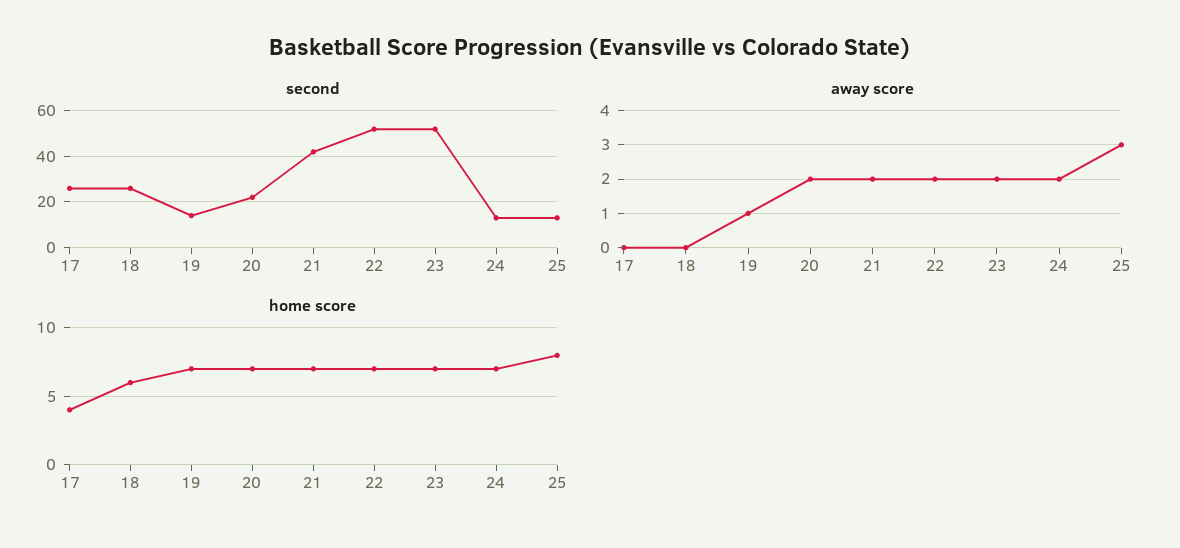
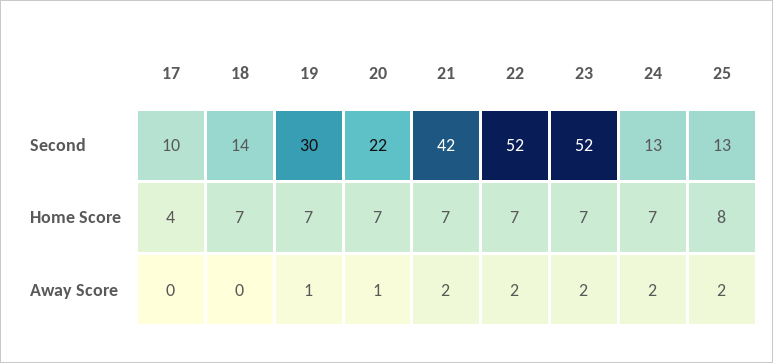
second, 17: 25 -> 10
second, 18: 25 -> 14
second, 19: 15 -> 30
away score, 20: 2 -> 1
away score, 25: 3 -> 2
home score, 18: 6 -> 7

